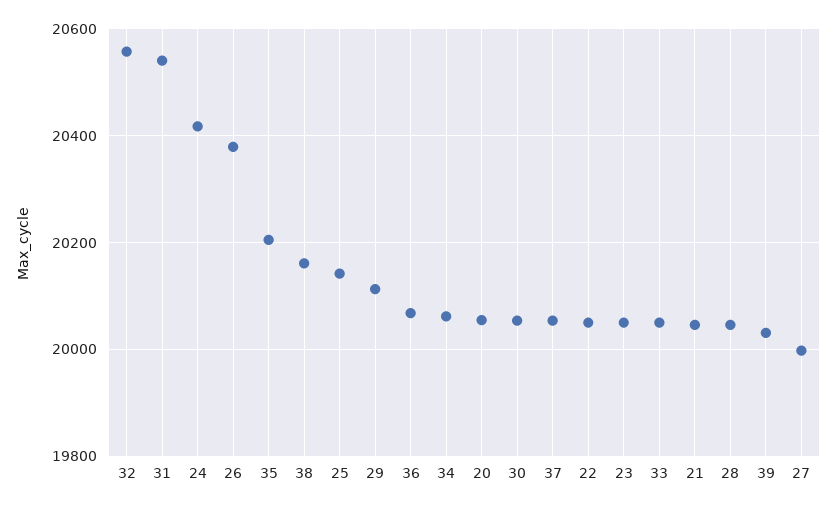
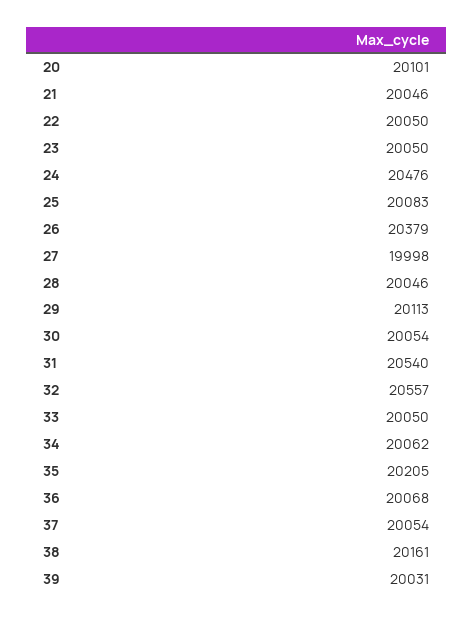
24: 20420 -> 20476
25: 20140 -> 20083
20: 20060 -> 20101

